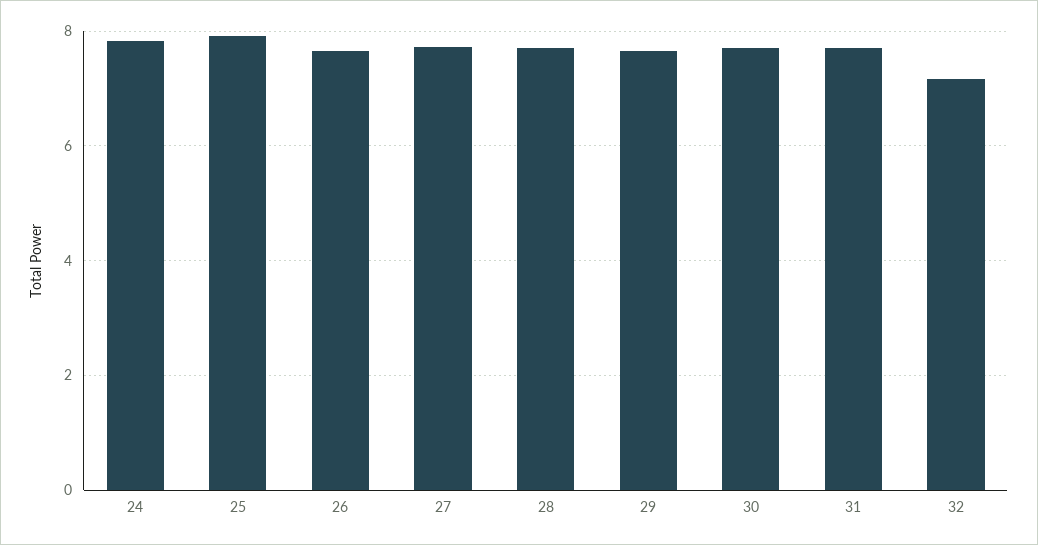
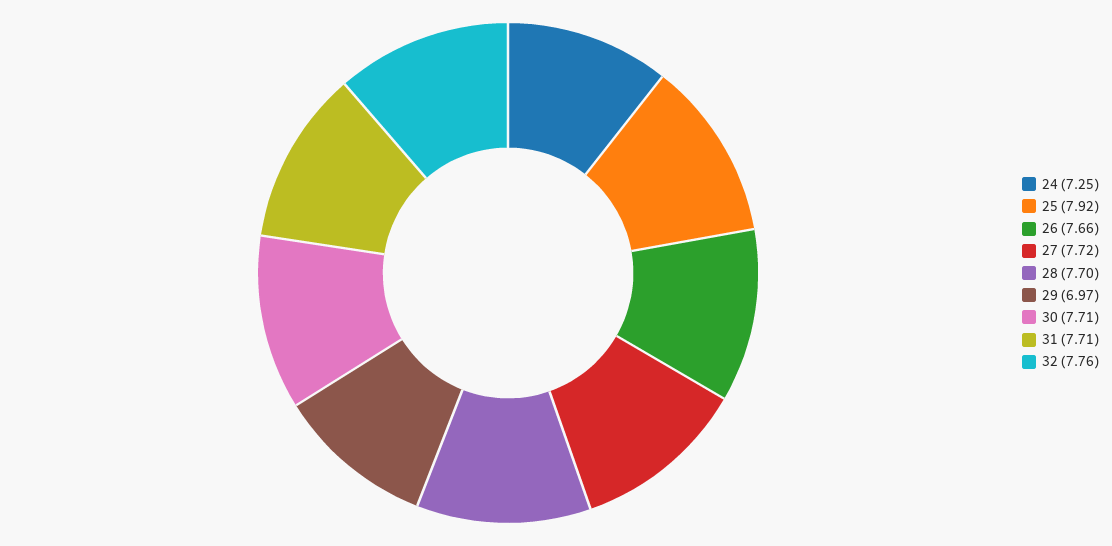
24: 7.8 -> 7.25
29: 7.6 -> 6.97
32: 7.2 -> 7.76

